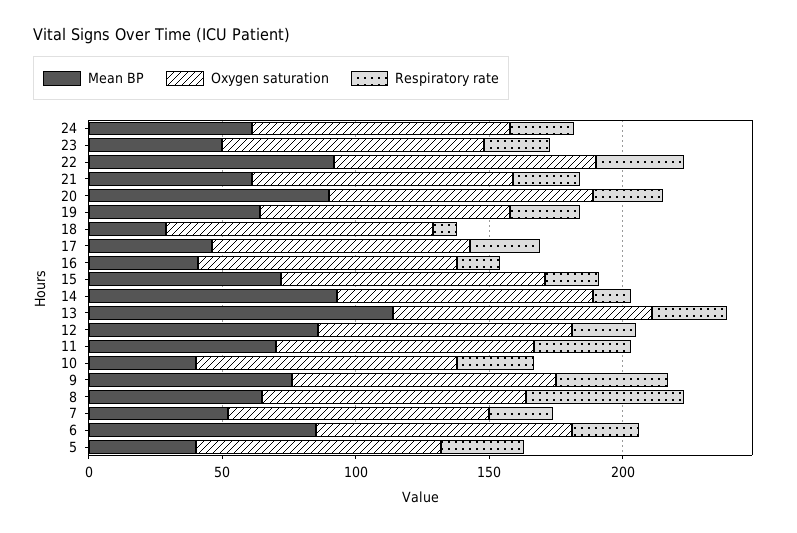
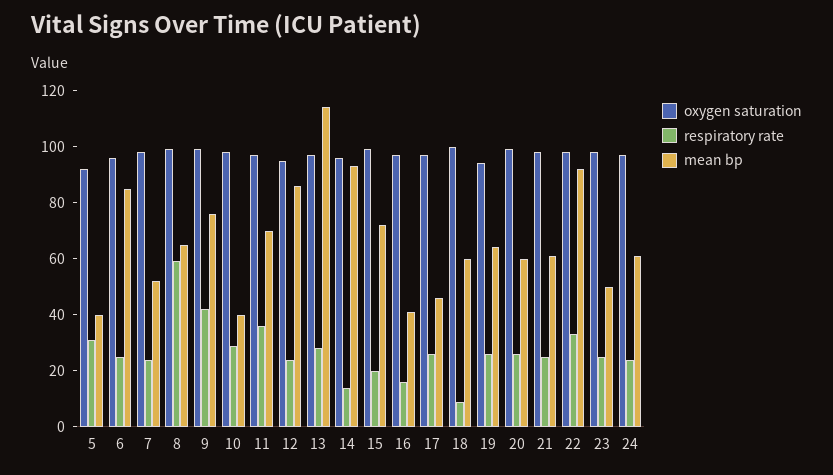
Mean BP, 20: 90 -> 60
Mean BP, 18: 30 -> 60

